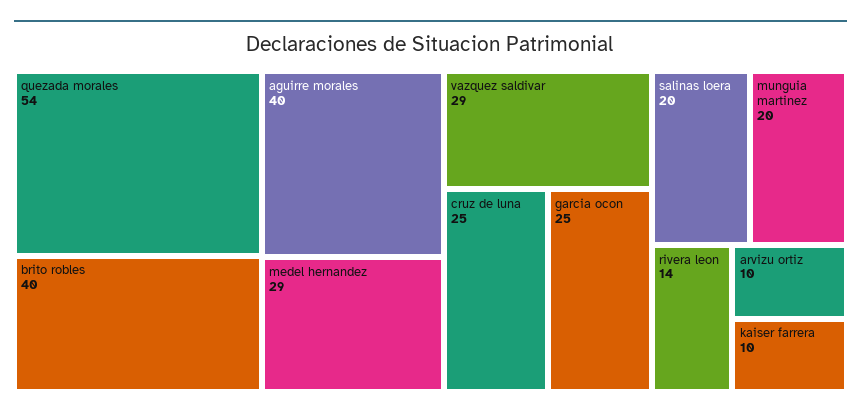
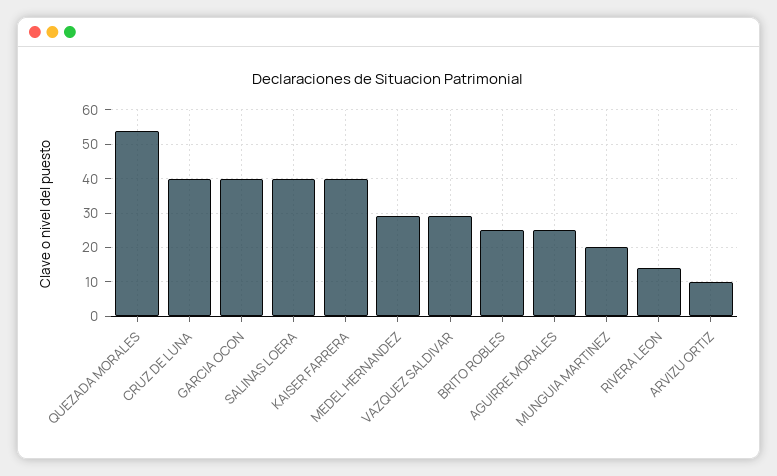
brito robles: 40 -> 25
aguirre morales: 40 -> 25
cruz de luna: 25 -> 40
garcia ocon: 25 -> 40
salinas loera: 20 -> 40
kaiser farrera: 10 -> 40

